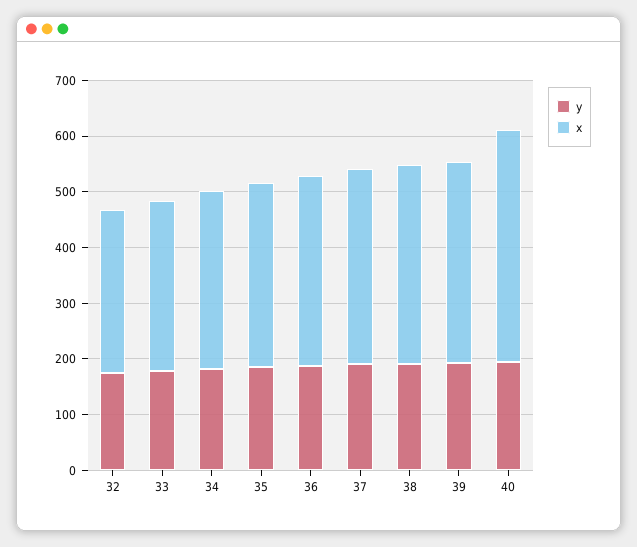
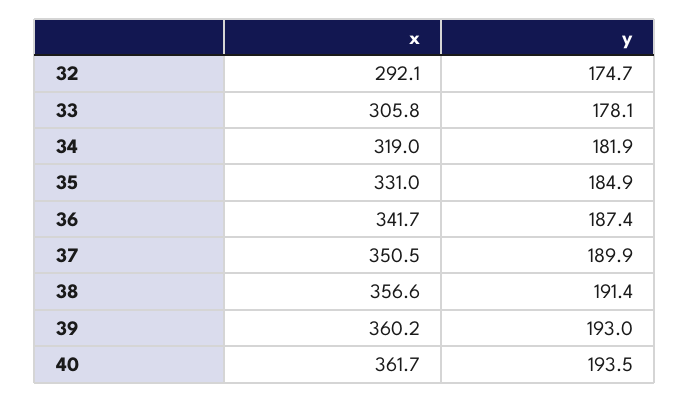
x, 40: 420 -> 361.7

